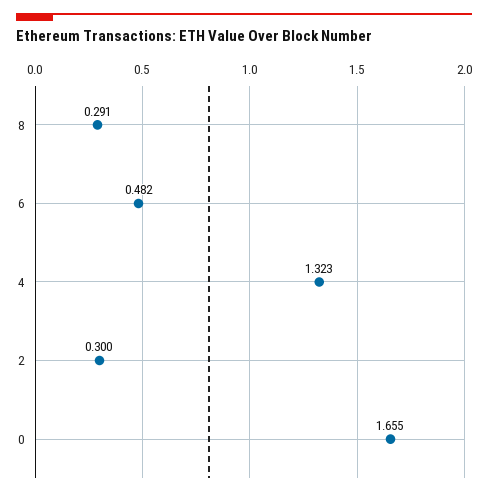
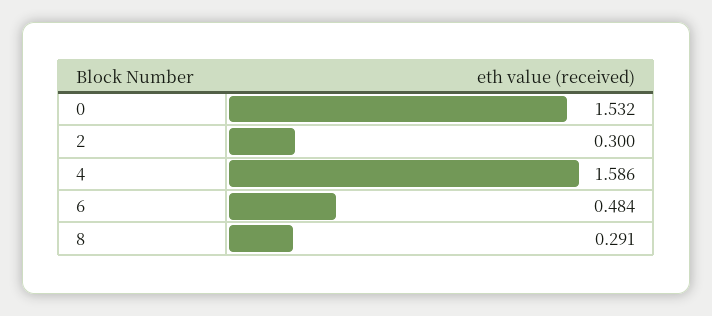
6: 0.482 -> 0.484
4: 1.323 -> 1.586
0: 1.655 -> 1.532

